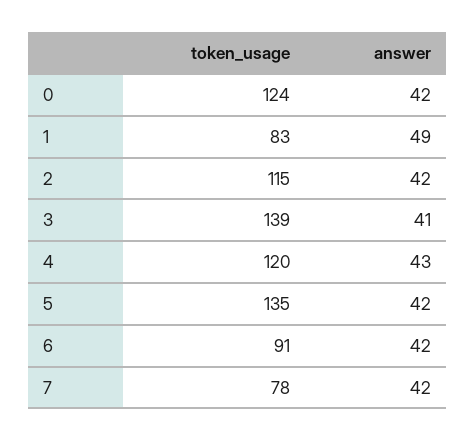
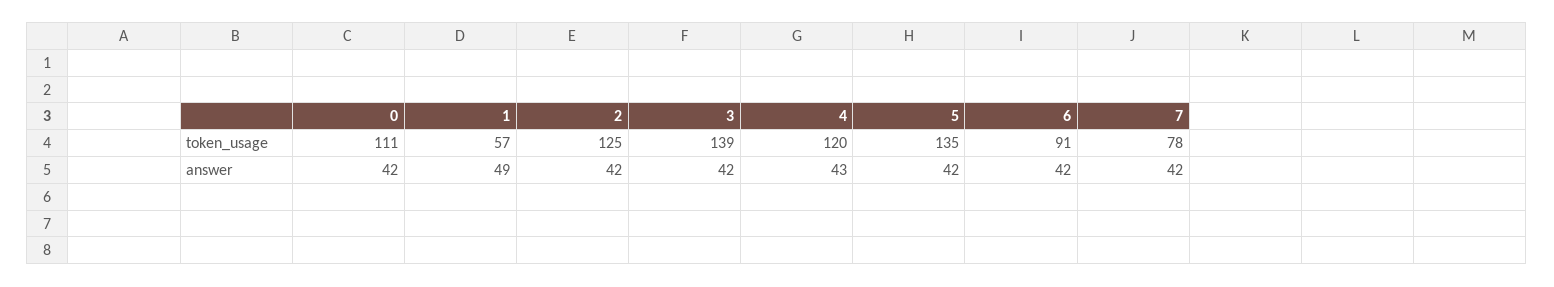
token_usage, 0: 124 -> 111
token_usage, 1: 83 -> 57
token_usage, 2: 115 -> 125
answer, 3: 41 -> 42

